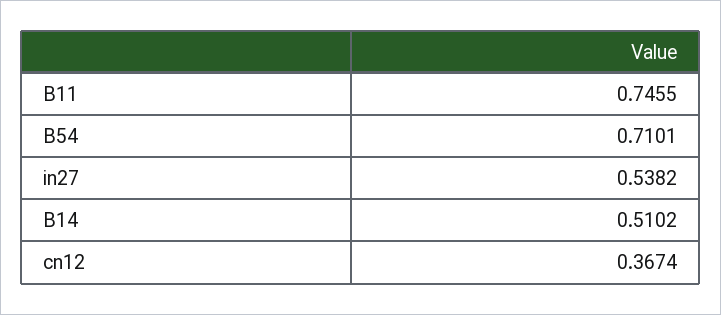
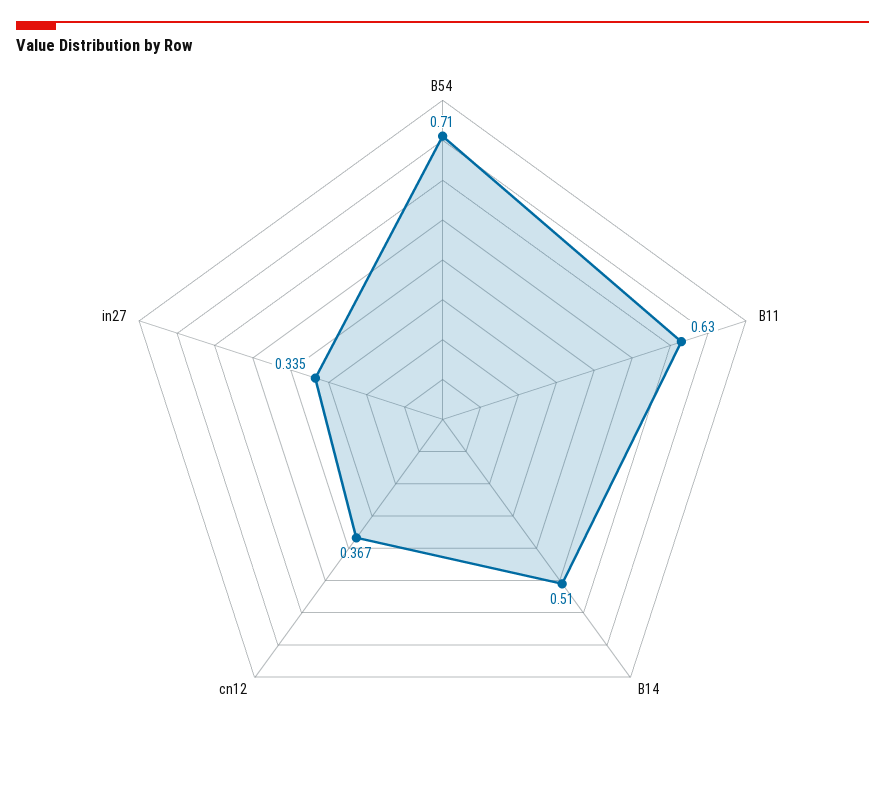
B11: 0.7455 -> 0.63
in27: 0.5382 -> 0.335

